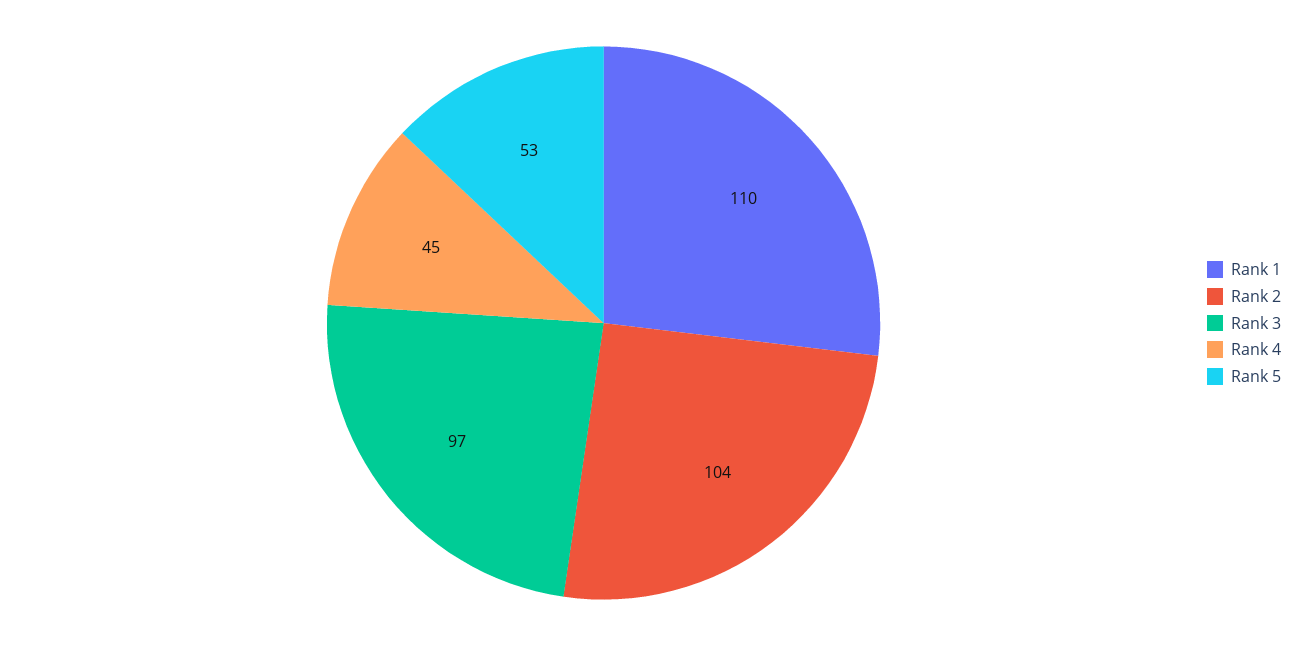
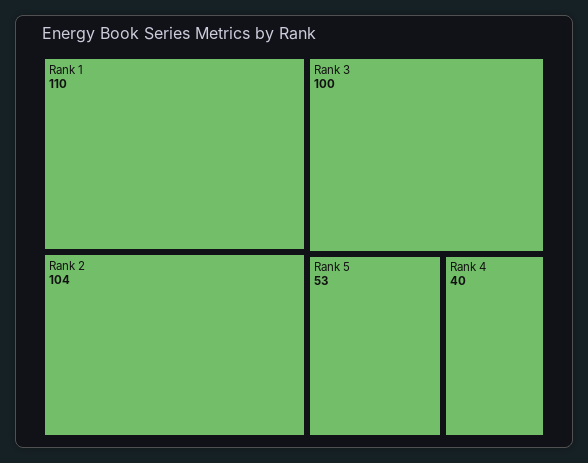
Rank 3: 97 -> 100
Rank 4: 45 -> 40

